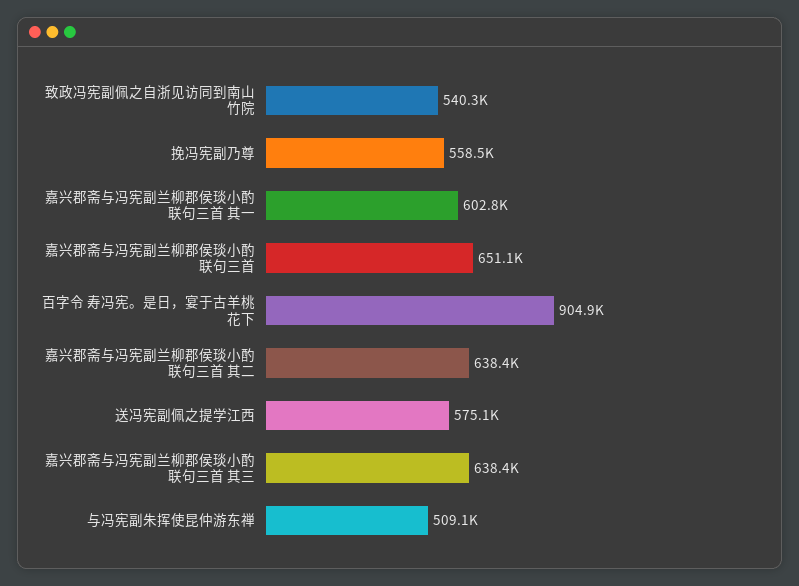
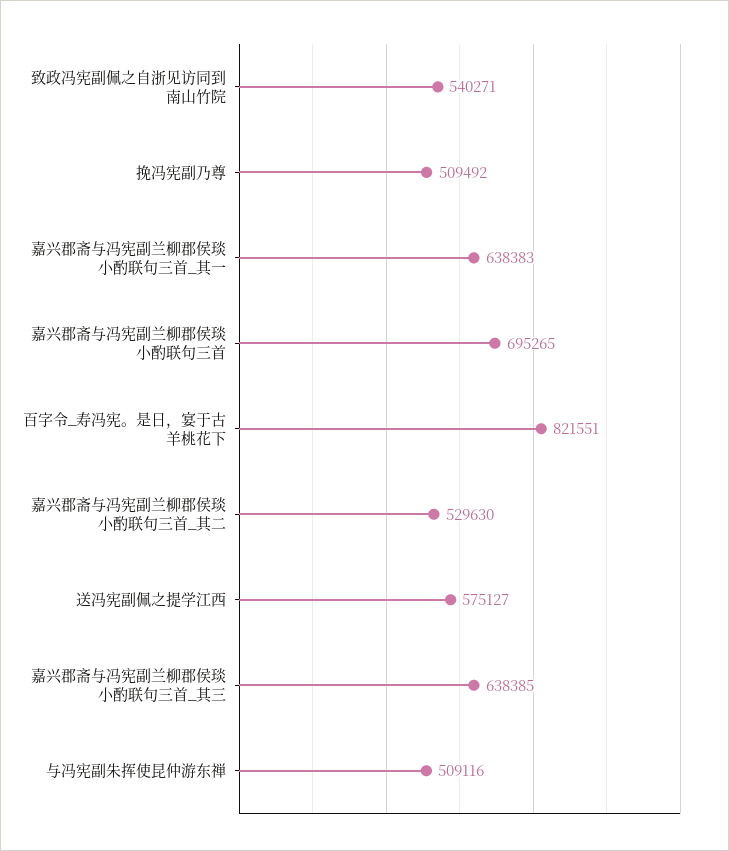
挽冯宪副乃尊: 558500 -> 509492
嘉兴郡斋与冯宪副兰柳郡侯琰小酌联句三首 其一: 602800 -> 638383
嘉兴郡斋与冯宪副兰柳郡侯琰小酌联句三首: 651100 -> 695265
百字令 寿冯宪。是日，宴于古羊桃花下: 904900 -> 821551
嘉兴郡斋与冯宪副兰柳郡侯琰小酌联句三首 其二: 638400 -> 529630

